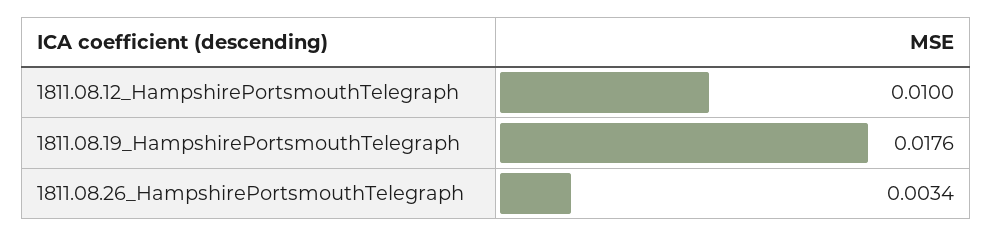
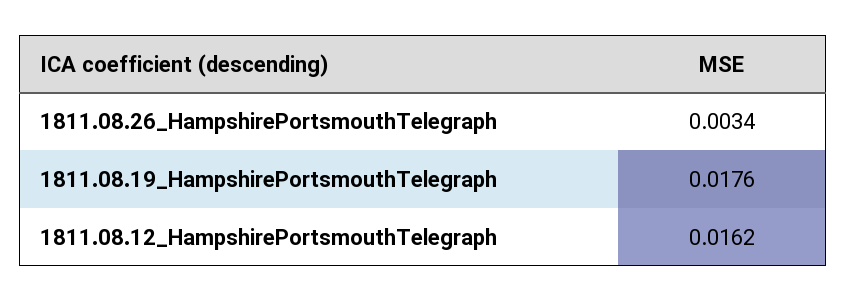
1811.08.12_HampshirePortsmouthTelegraph: 0.01 -> 0.0162

